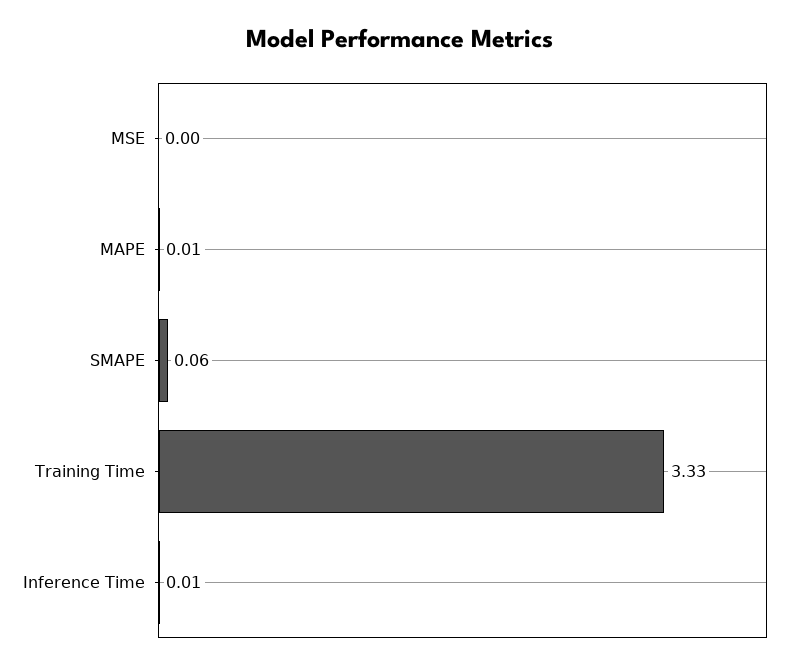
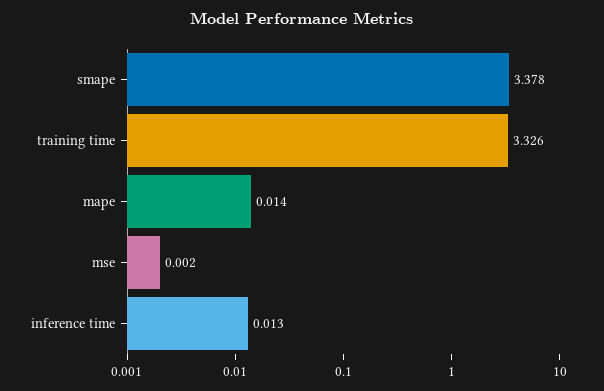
SMAPE: 0.06 -> 3.378

